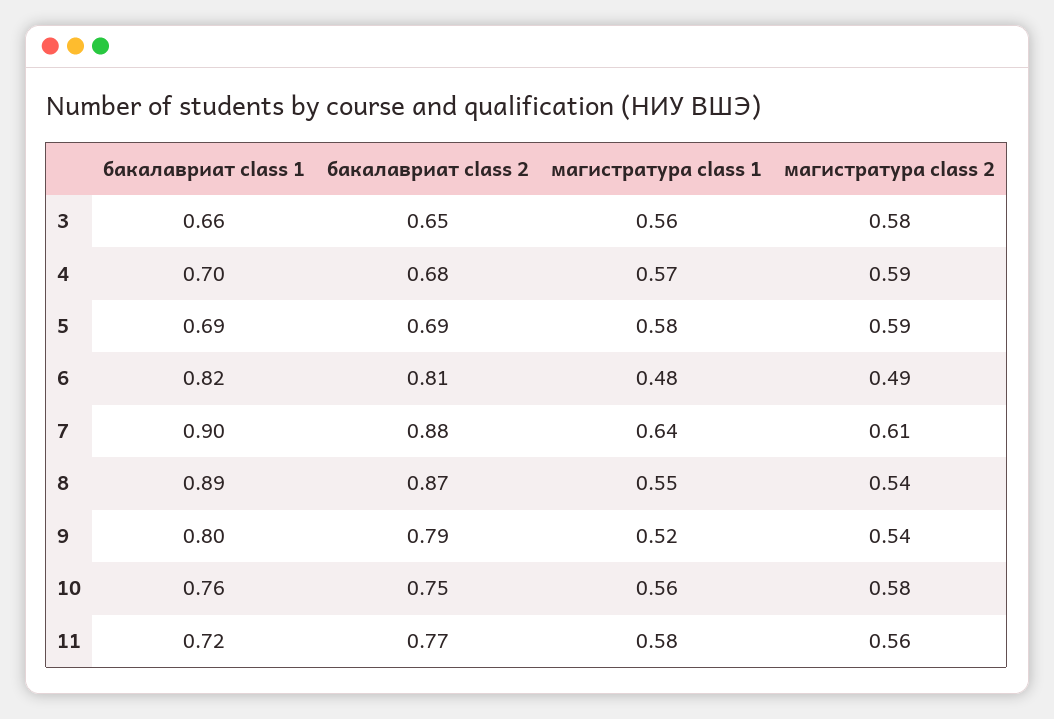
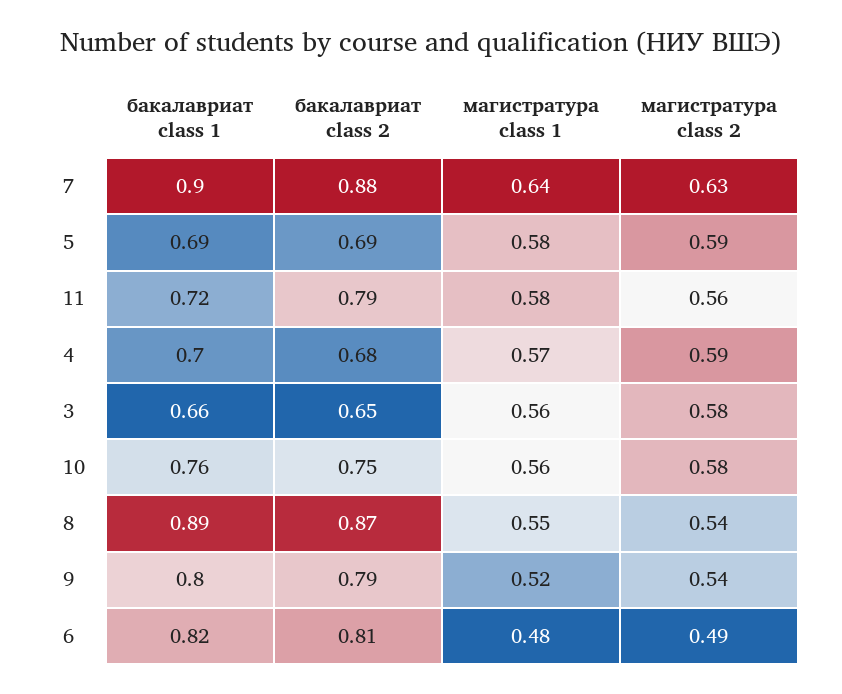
магистратура class 2, 7: 0.61 -> 0.63
бакалавриат class 2, 11: 0.77 -> 0.79

